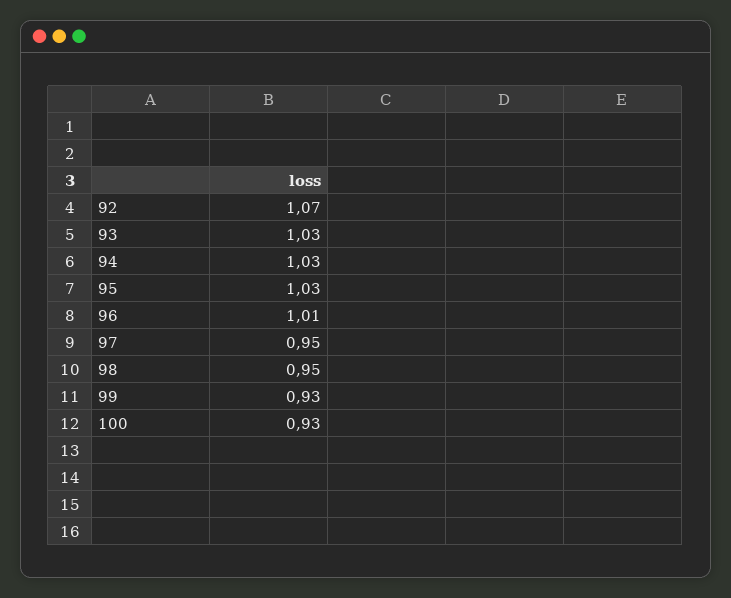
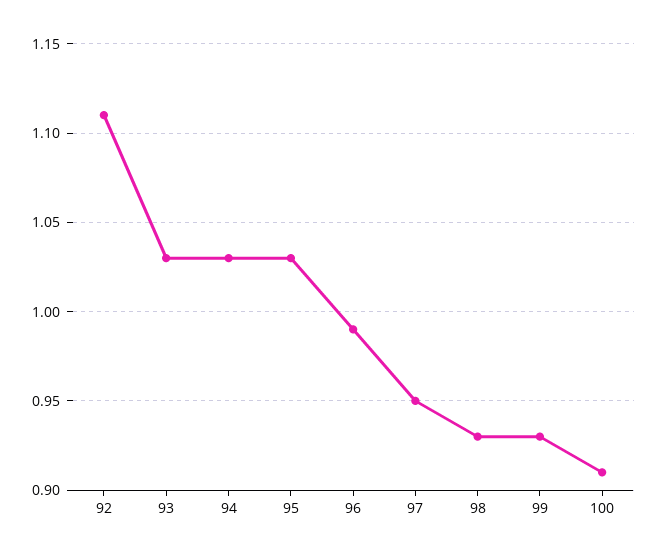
92: 1.07 -> 1.11
96: 1.01 -> 0.99
98: 0.95 -> 0.93
100: 0.93 -> 0.91

